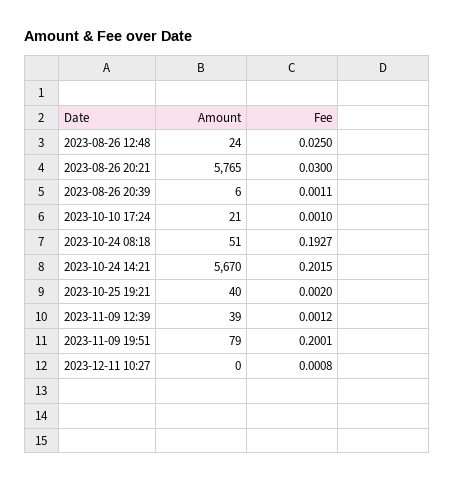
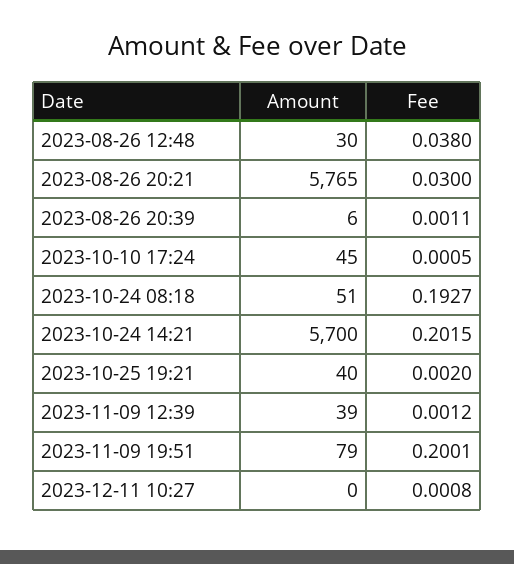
Amount, 2023-08-26 12:48: 24 -> 30
Fee, 2023-08-26 12:48: 0.025 -> 0.038
Amount, 2023-10-10 17:24: 21 -> 45
Fee, 2023-10-10 17:24: 0.001 -> 0.0005
Amount, 2023-10-24 14:21: 5670 -> 5700

